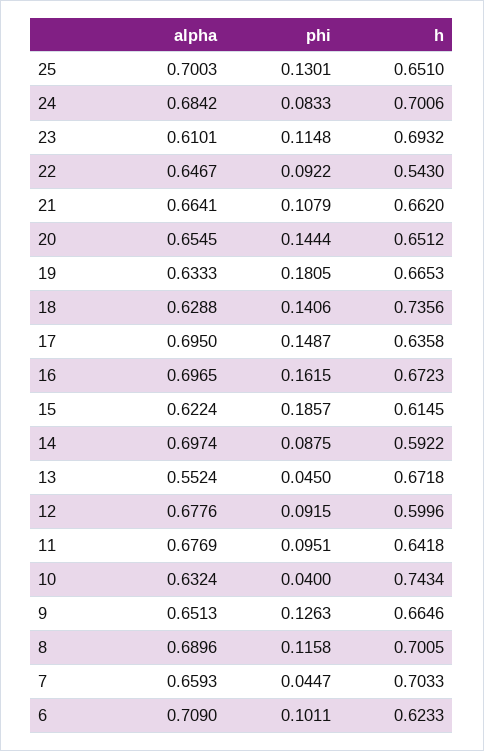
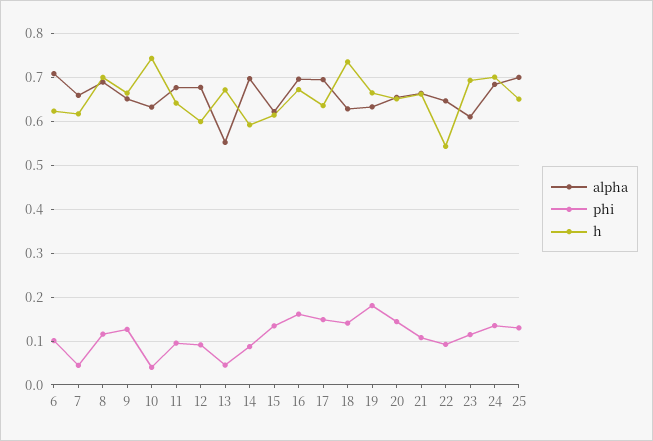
phi, 24: 0.0833 -> 0.14
phi, 15: 0.1857 -> 0.14
h, 7: 0.7033 -> 0.62

